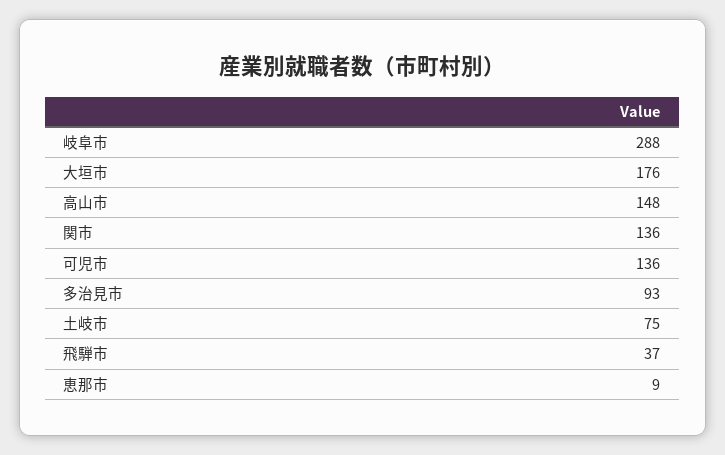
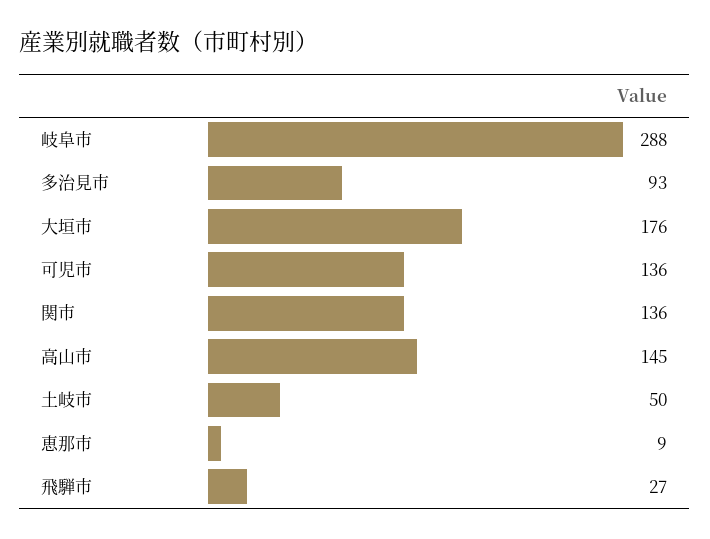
高山市: 148 -> 145
土岐市: 75 -> 50
飛騨市: 37 -> 27

